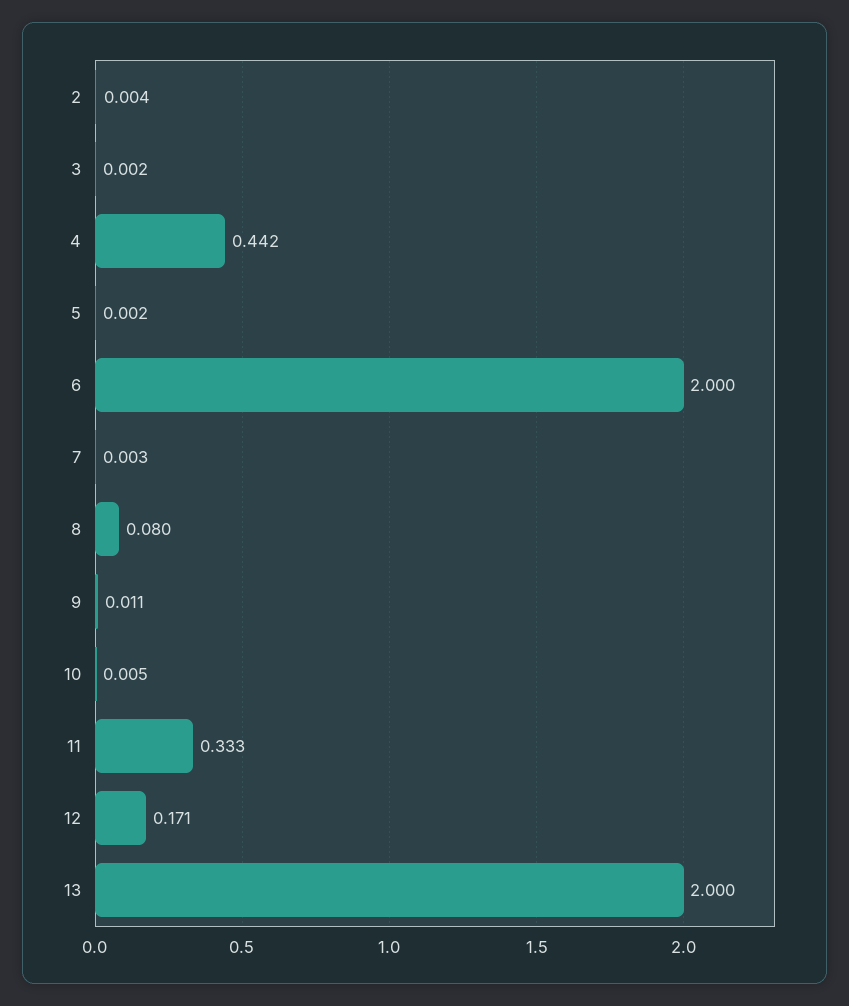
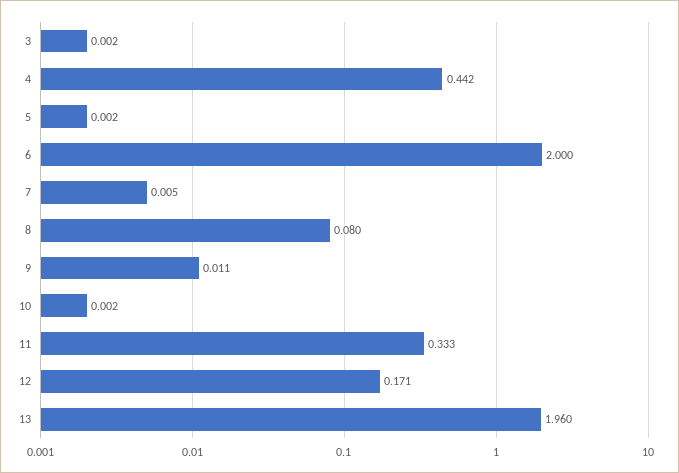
2: 0.004 -> none
7: 0.003 -> 0.005
10: 0.005 -> 0.002
13: 2 -> 1.96

